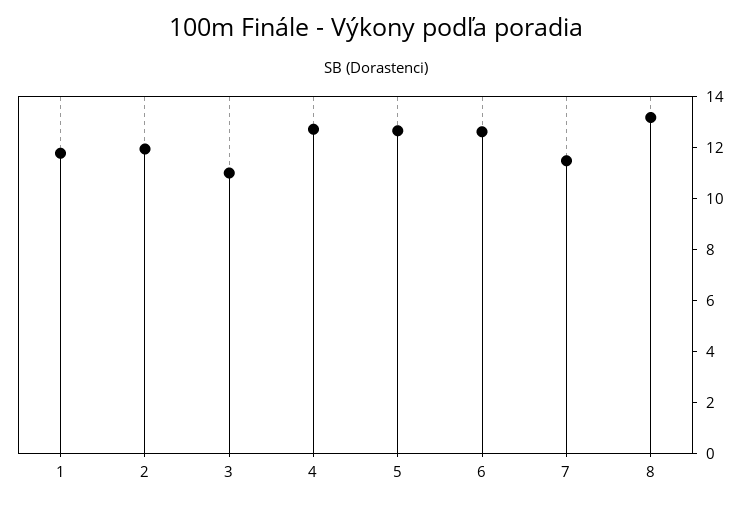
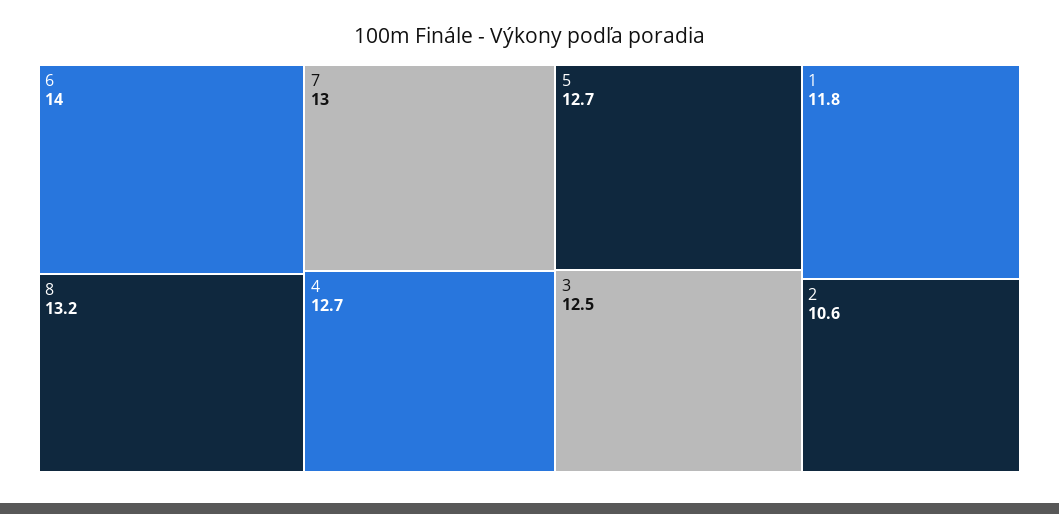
2: 12 -> 10.6
3: 11 -> 12.5
6: 12.5 -> 14
7: 11.5 -> 13

